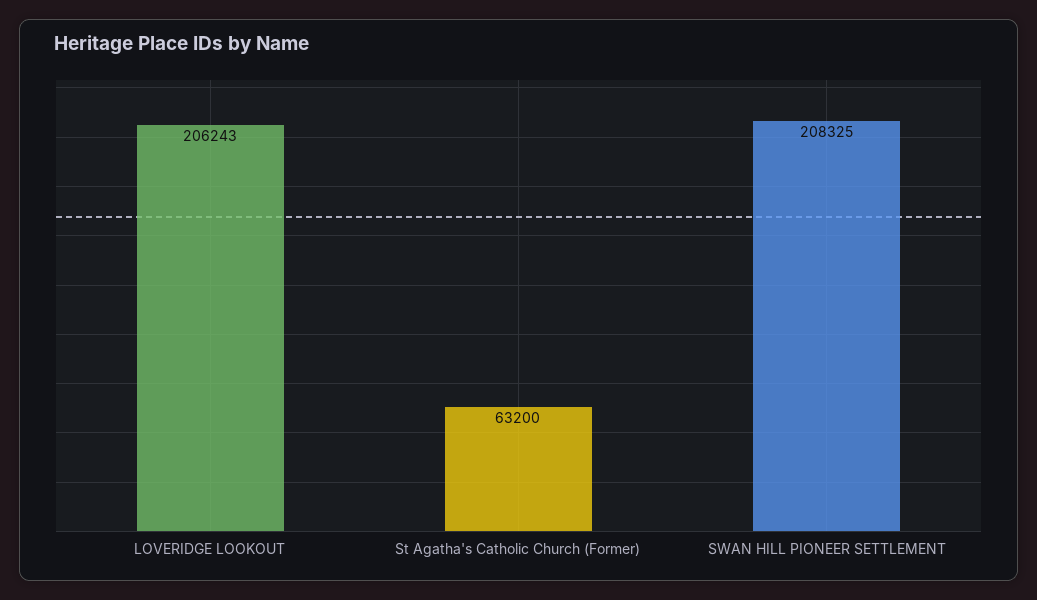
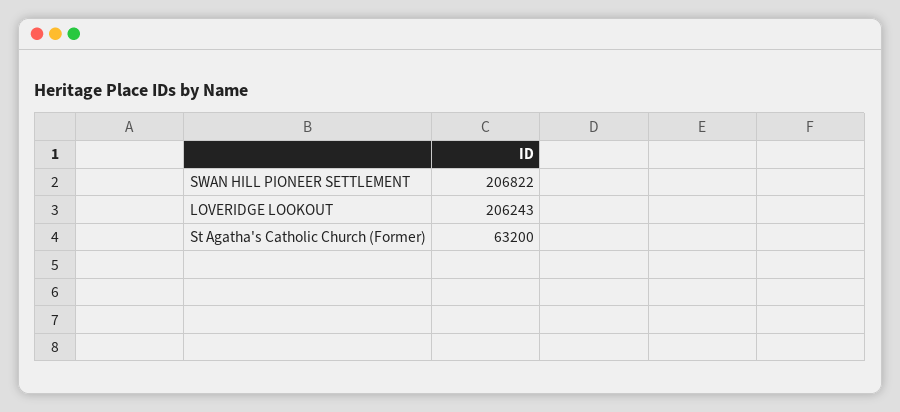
SWAN HILL PIONEER SETTLEMENT: 208325 -> 206822

